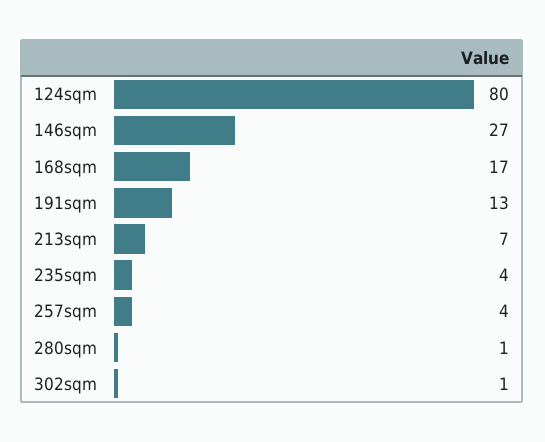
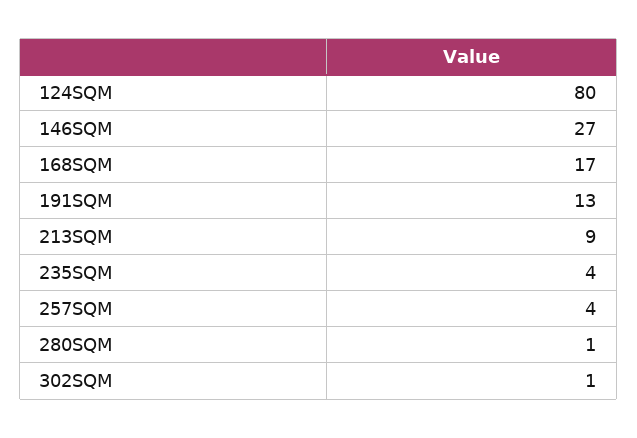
213sqm: 7 -> 9

